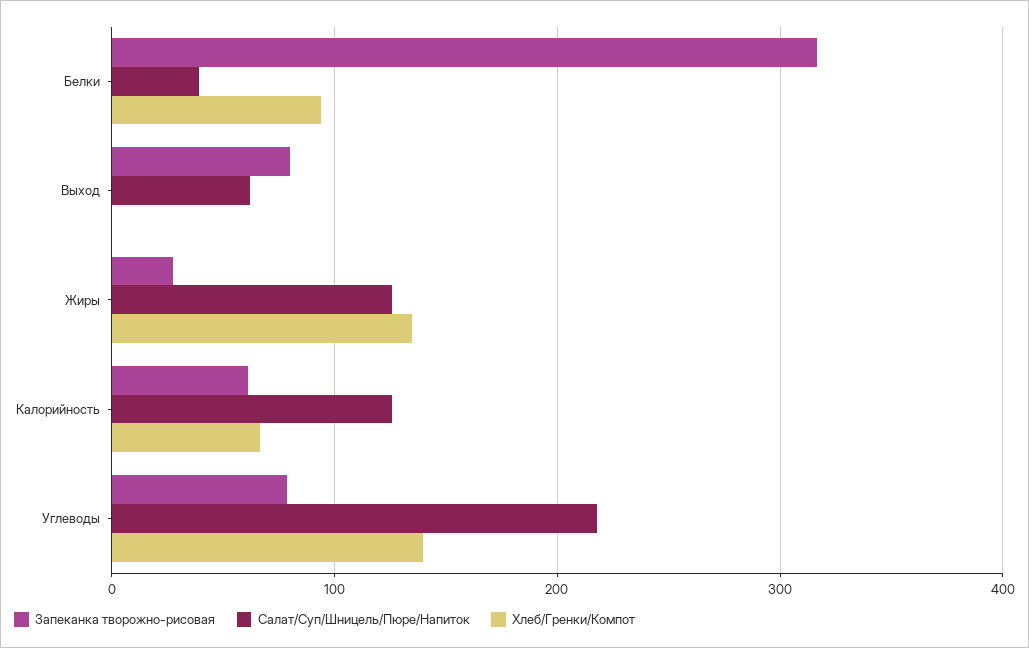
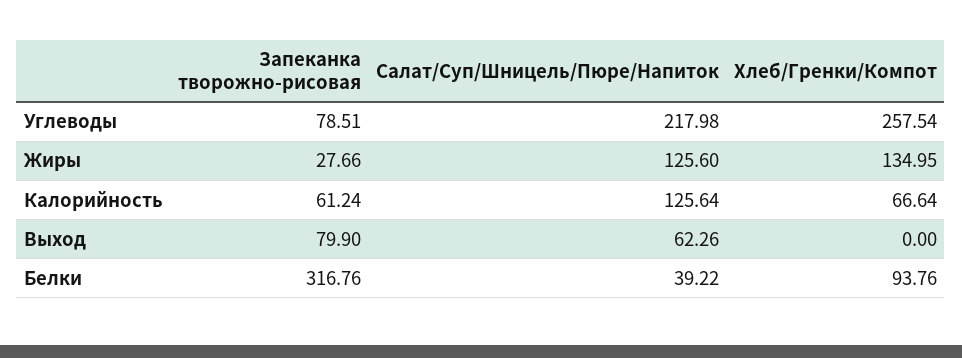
Хлеб/Гренки/Компот, Углеводы: 140 -> 257.54

